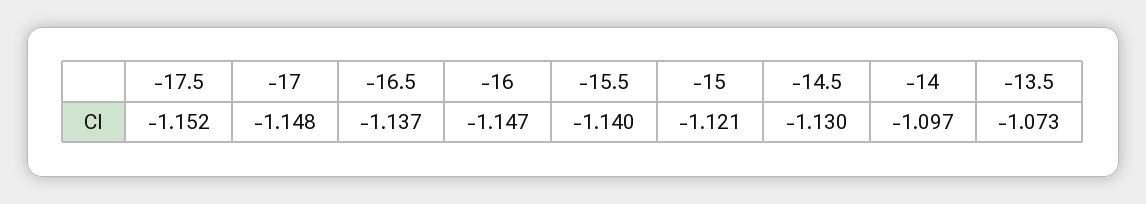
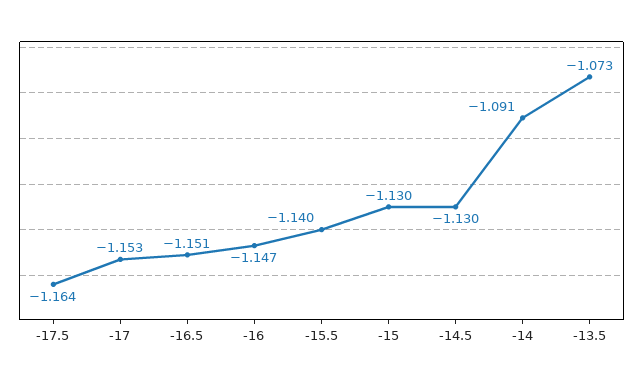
-17.5: -1.152 -> -1.164
-17: -1.148 -> -1.153
-16.5: -1.137 -> -1.151
-15: -1.121 -> -1.13
-14: -1.097 -> -1.091

